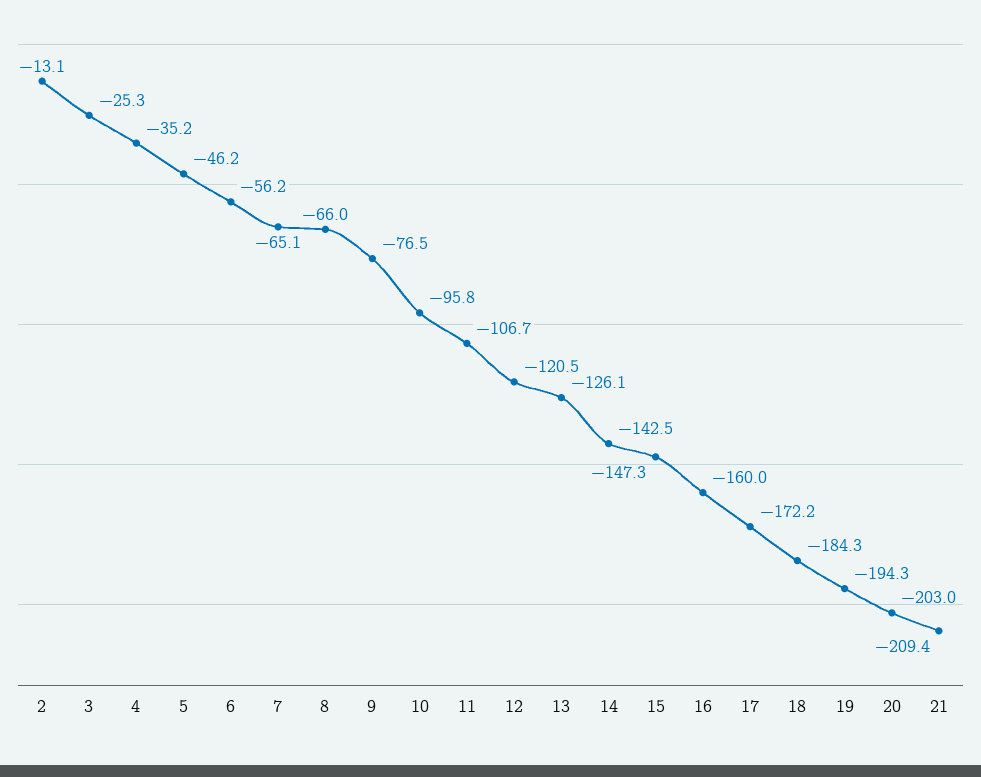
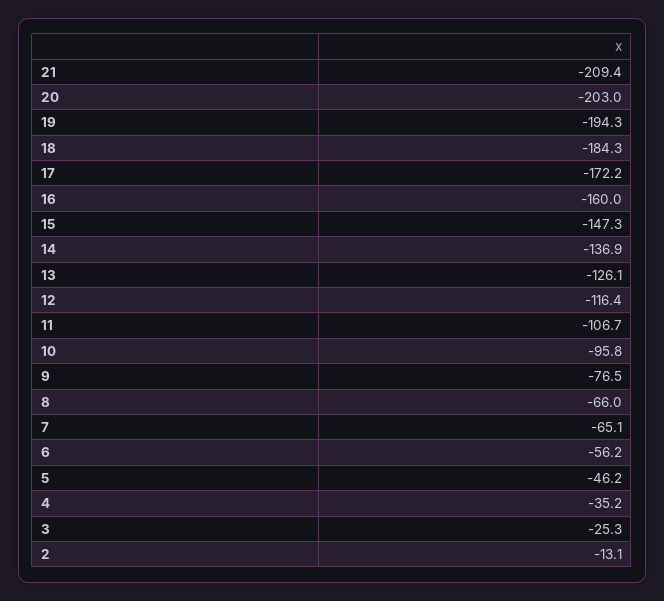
12: -120.5 -> -116.4
14: -142.5 -> -136.9

